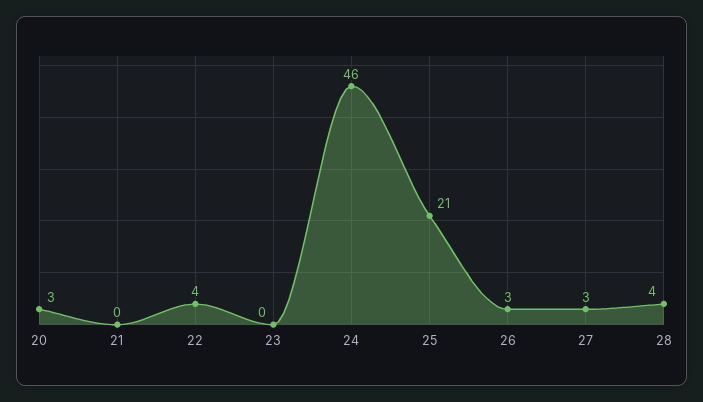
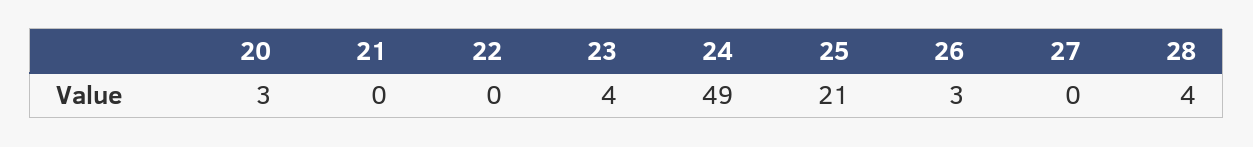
22: 4 -> 0
23: 0 -> 4
24: 46 -> 49
27: 3 -> 0

